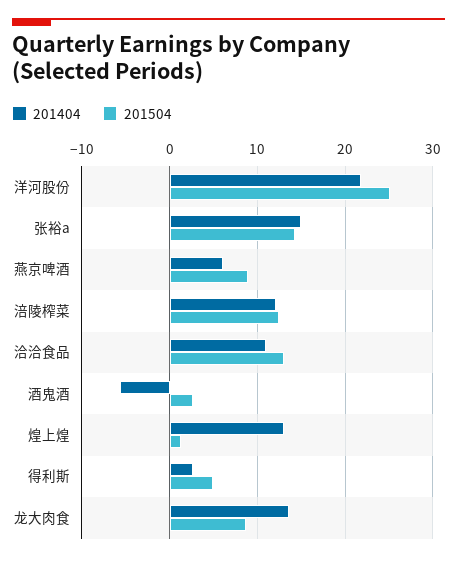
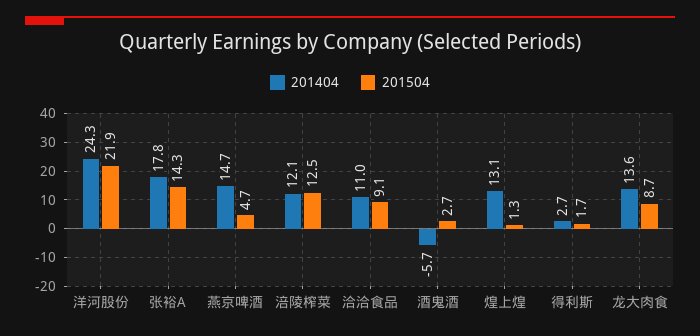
201404, 洋河股份: 22 -> 24.3
201504, 洋河股份: 25 -> 21.9
201404, 张裕a: 15 -> 17.8
201404, 燕京啤酒: 6 -> 14.7
201504, 燕京啤酒: 9 -> 4.7
201504, 洽洽食品: 13 -> 9.1
201504, 得利斯: 5 -> 1.7

